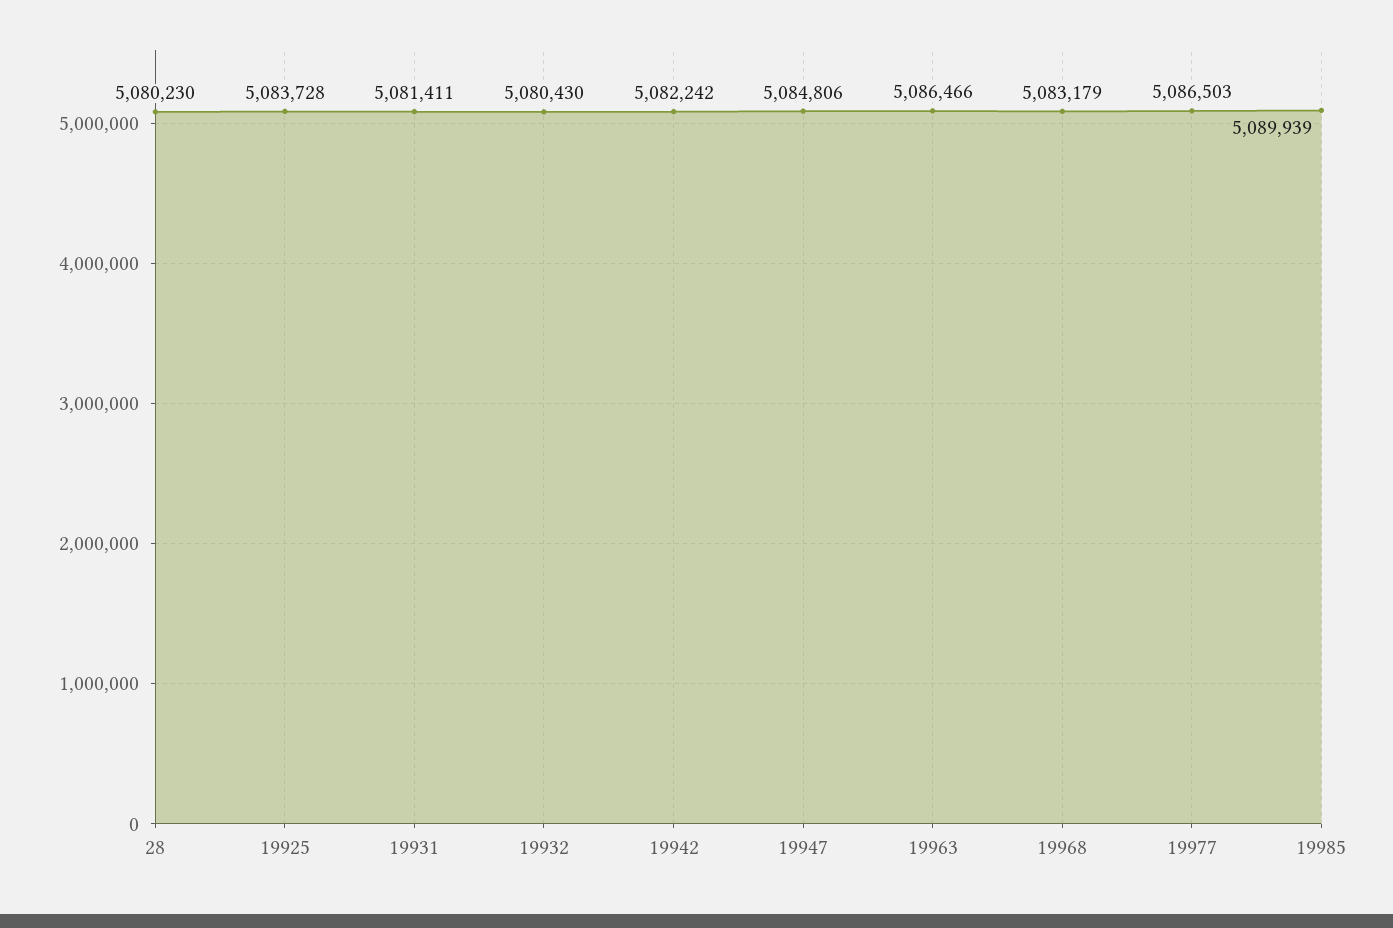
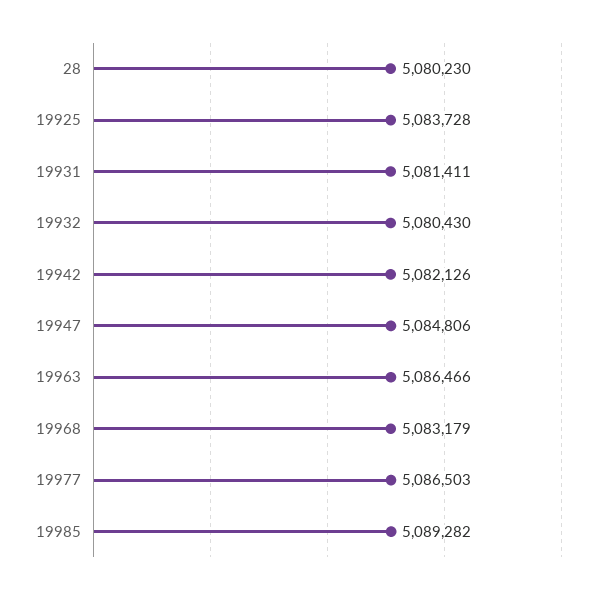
19942: 5082242 -> 5082126
19985: 5089939 -> 5089282

